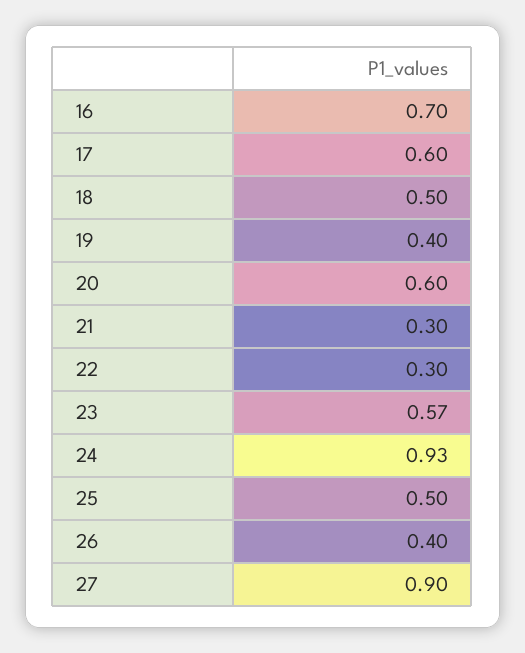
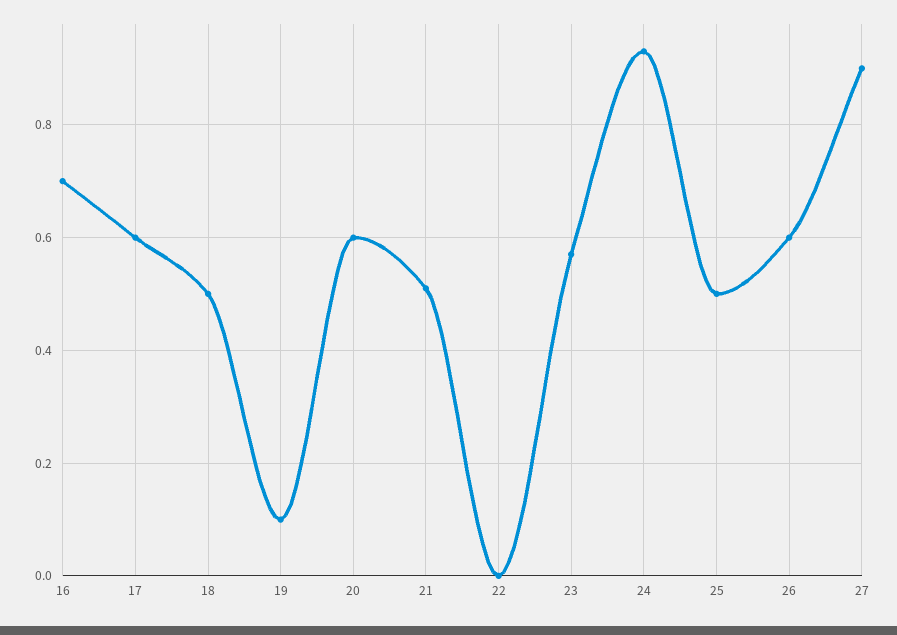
19: 0.4 -> 0.1
21: 0.3 -> 0.5
22: 0.3 -> 0
26: 0.4 -> 0.6

